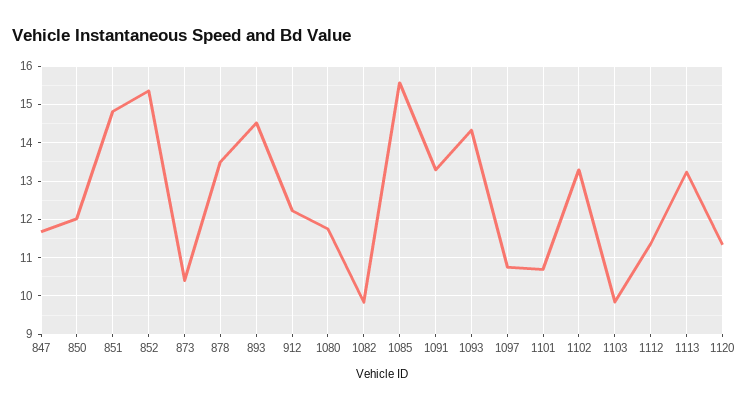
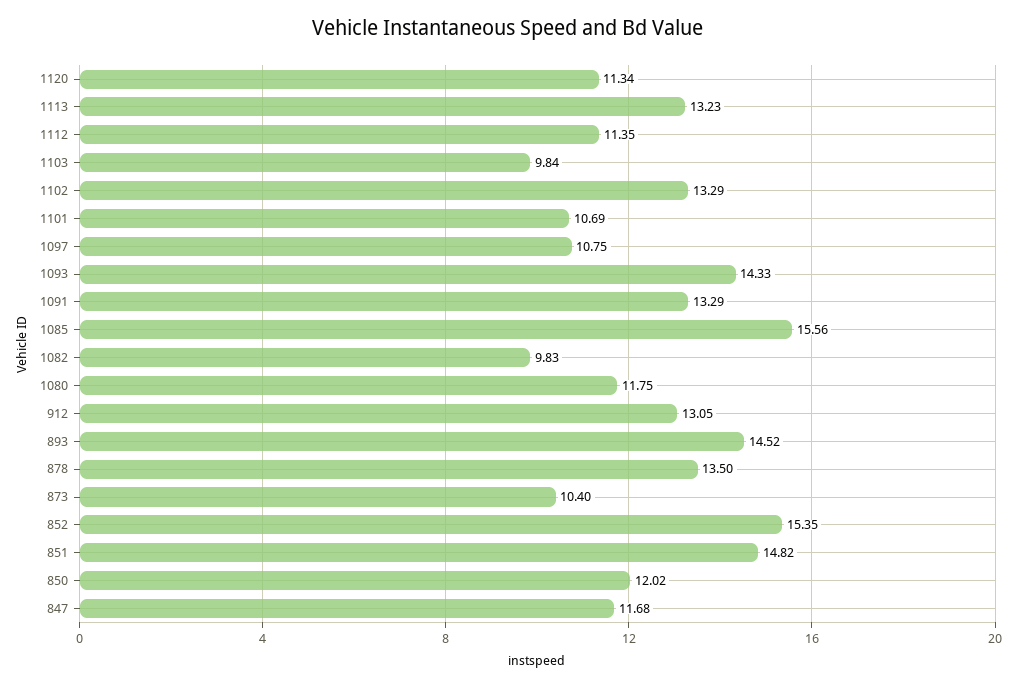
912: 12.2 -> 13.05

